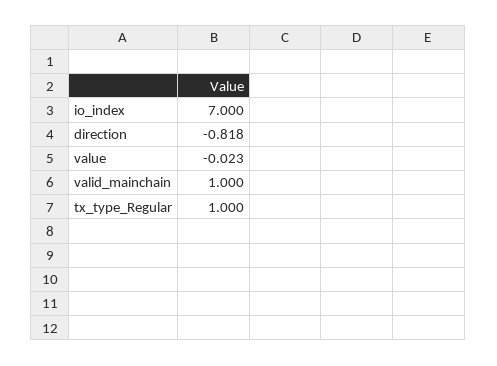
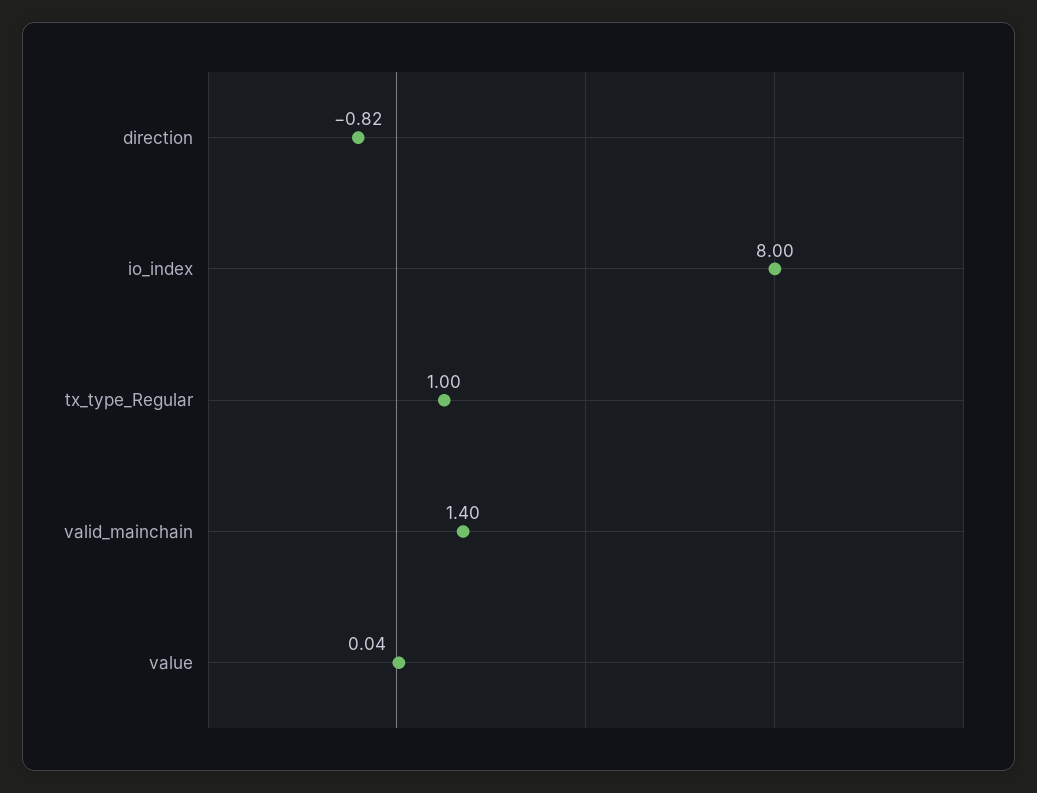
io_index: 7 -> 8
value: -0.023 -> 0.04
valid_mainchain: 1 -> 1.4

